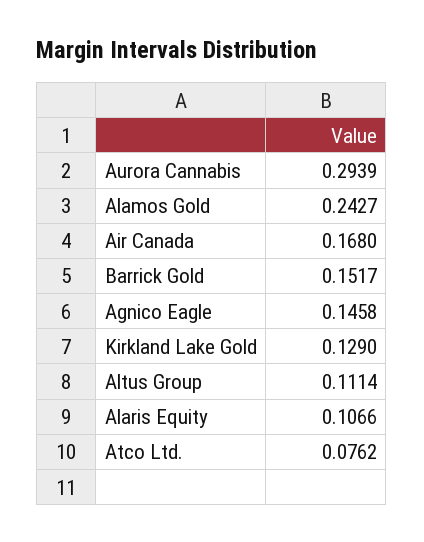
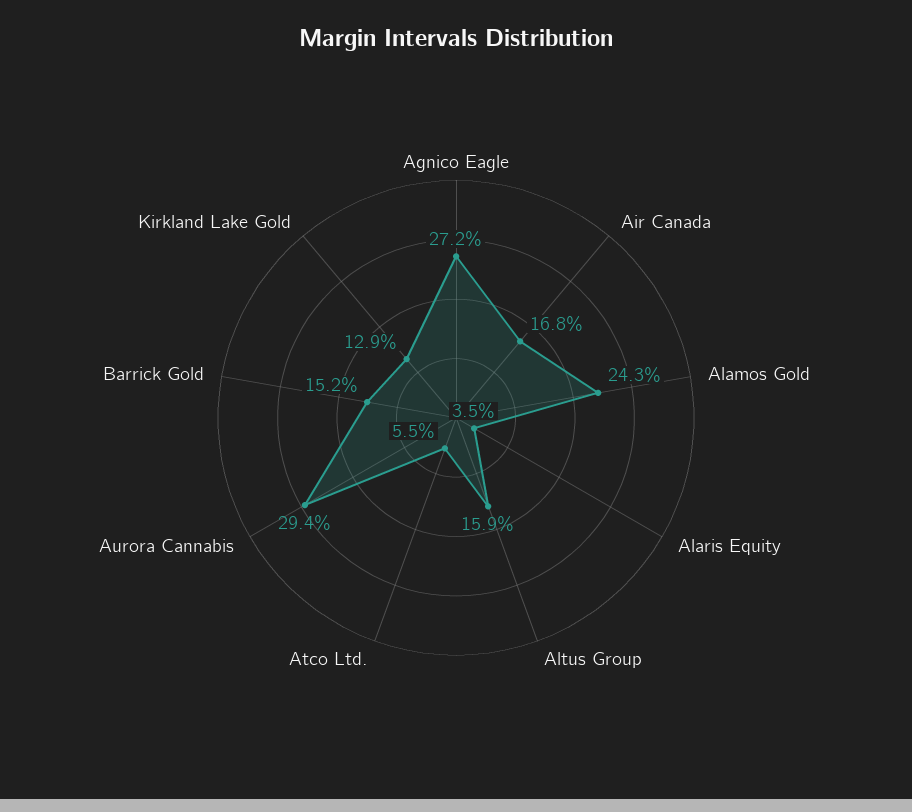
Agnico Eagle: 0.1458 -> 0.272
Altus Group: 0.1114 -> 0.159
Alaris Equity: 0.1066 -> 0.035
Atco Ltd.: 0.0762 -> 0.055

